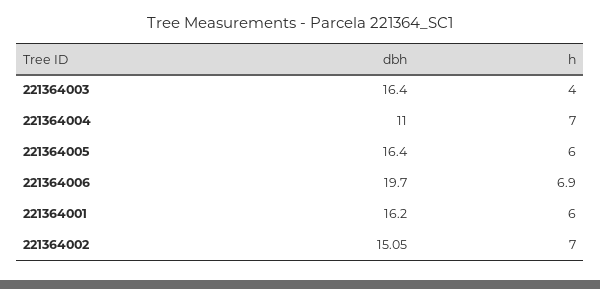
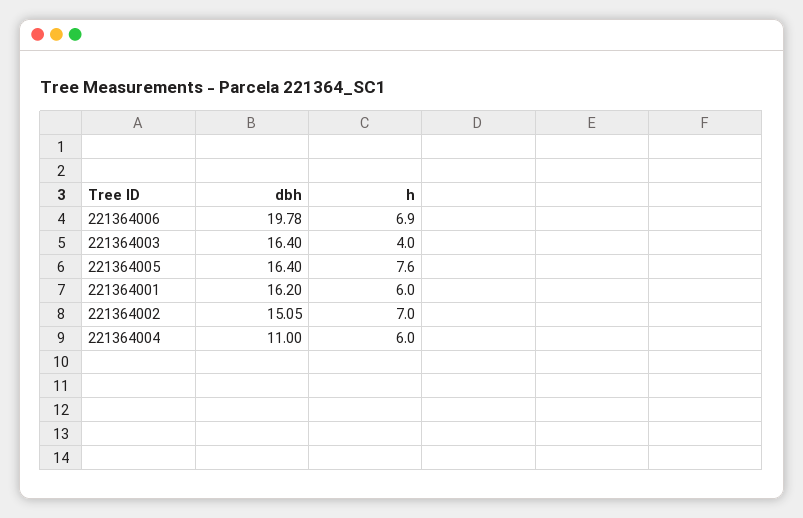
h, 221364004: 7 -> 6
h, 221364005: 6 -> 7.6
dbh, 221364006: 19.7 -> 19.78

